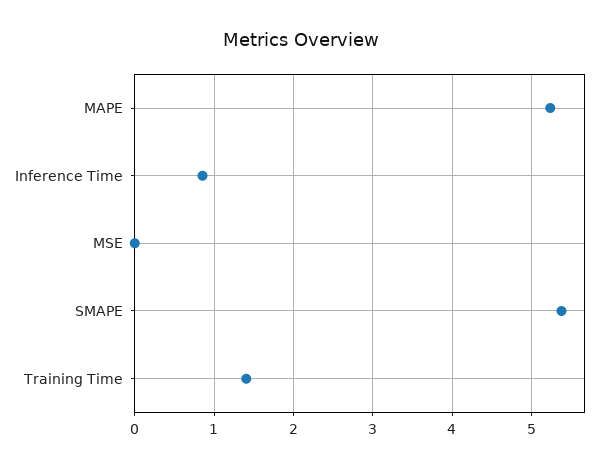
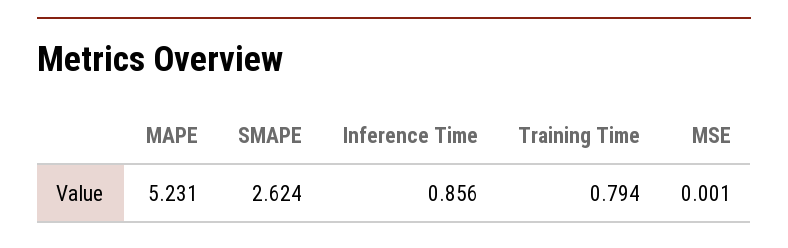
SMAPE: 5.4 -> 2.624
Training Time: 1.4 -> 0.794

